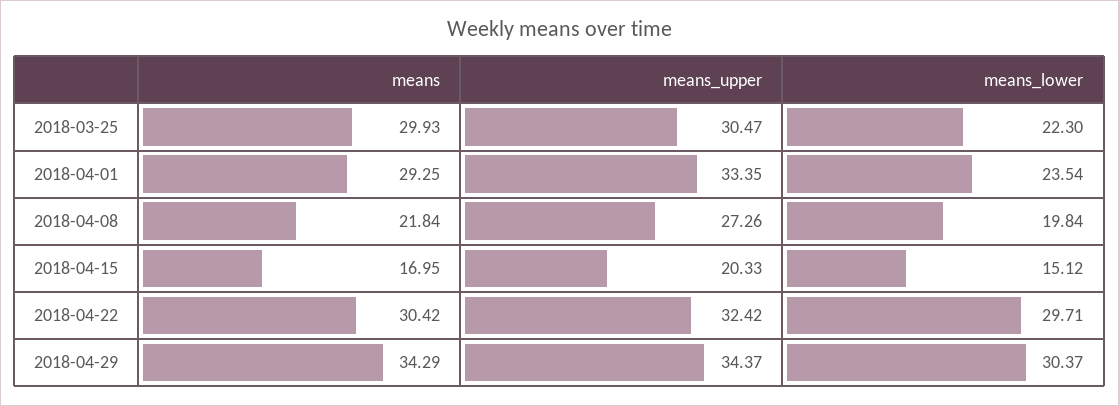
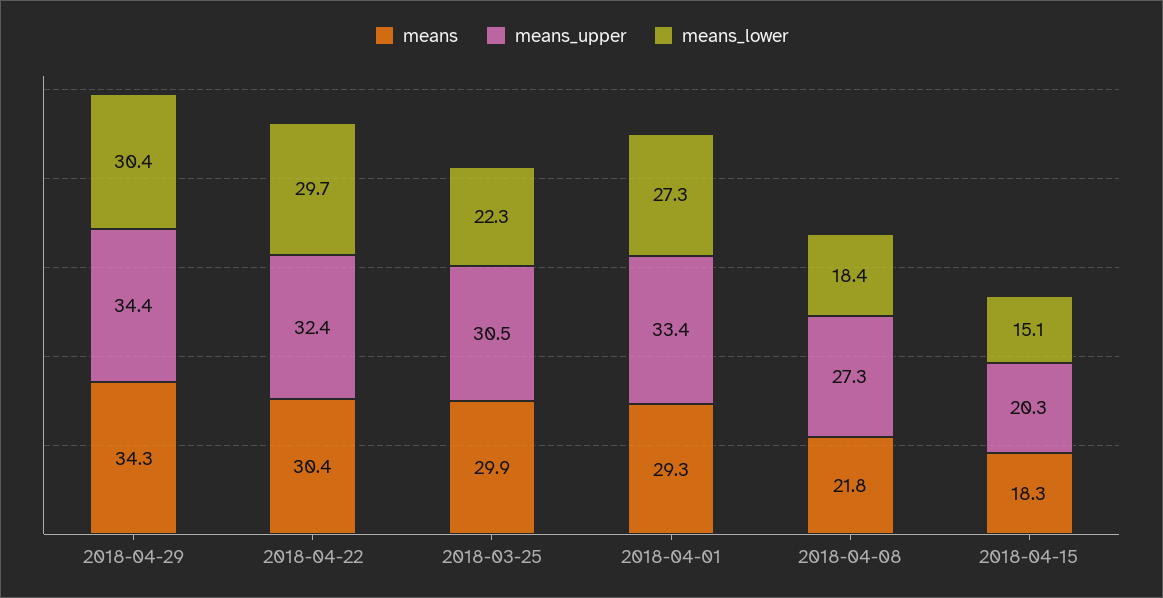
means_lower, 2018-04-01: 23.54 -> 27.3
means_lower, 2018-04-08: 19.84 -> 18.4
means, 2018-04-15: 16.95 -> 18.3

